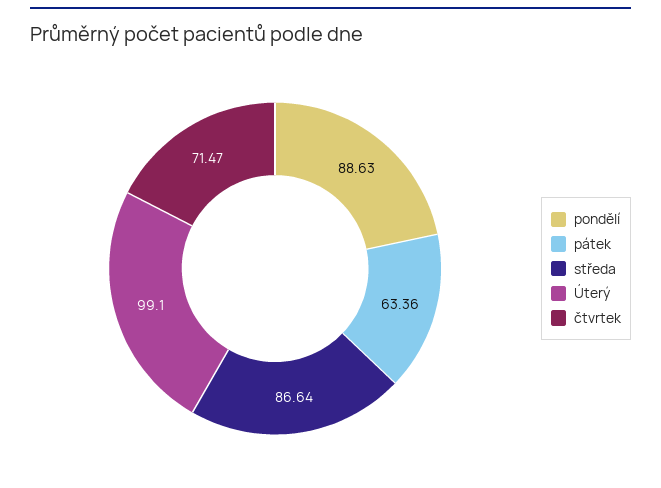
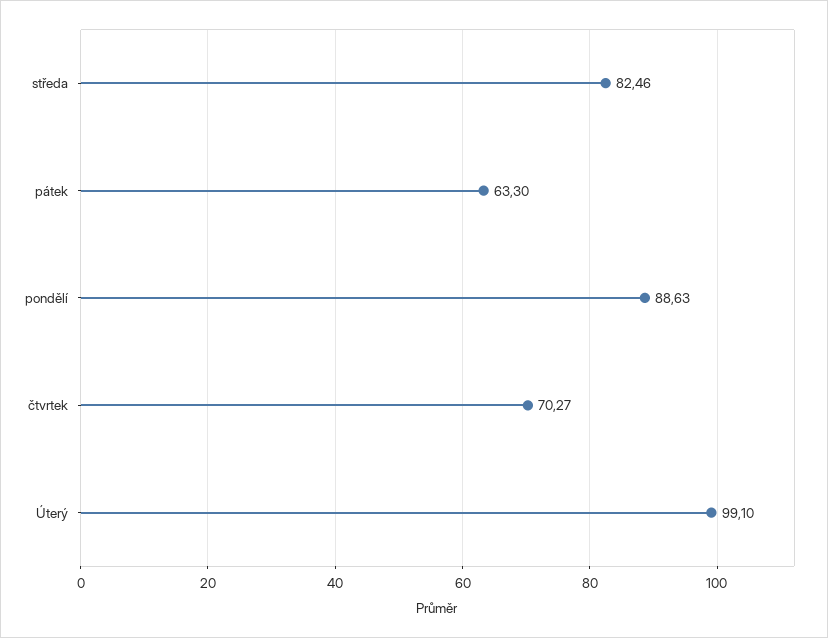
pátek: 63.36 -> 63.3
středa: 86.64 -> 82.46
čtvrtek: 71.47 -> 70.27

